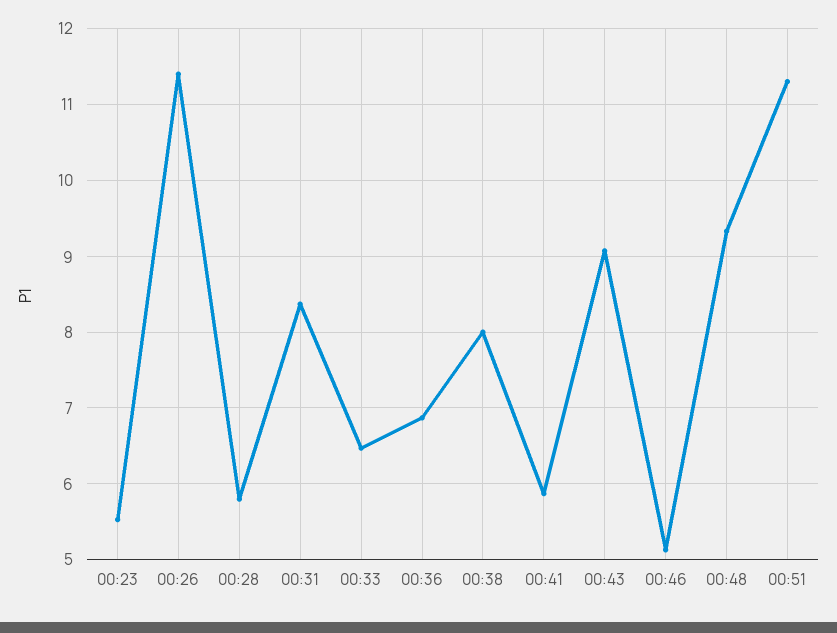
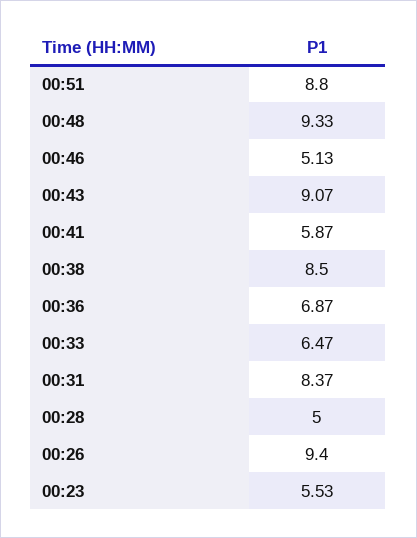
00:26: 11.4 -> 9.4
00:28: 5.8 -> 5
00:38: 8 -> 8.5
00:51: 11.3 -> 8.8

